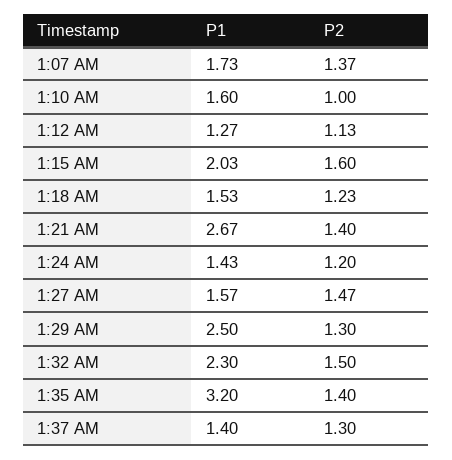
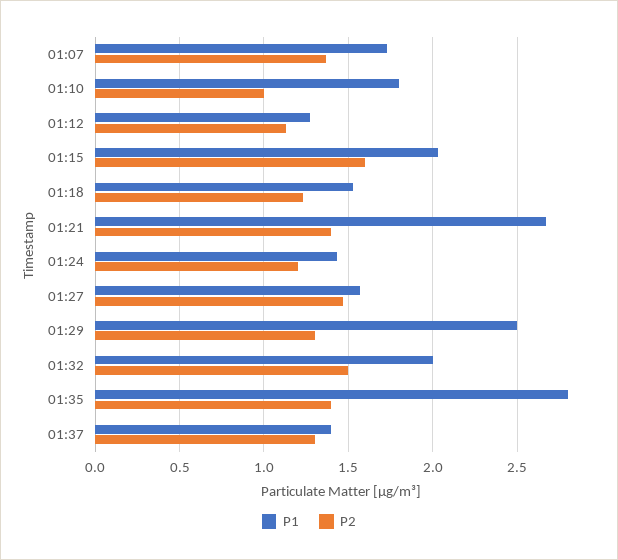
P1, 1:10 AM: 1.6 -> 1.8
P1, 1:32 AM: 2.3 -> 2
P1, 1:35 AM: 3.2 -> 2.8

